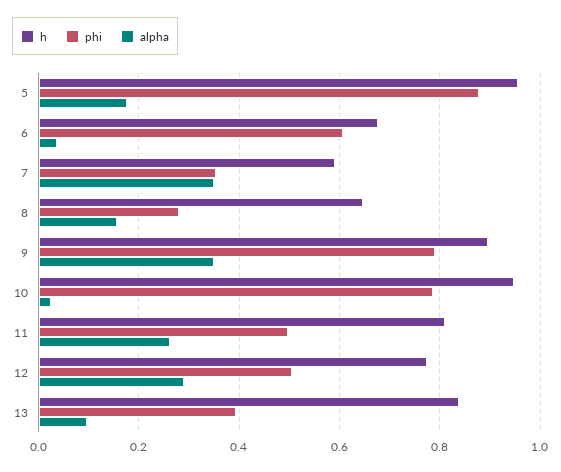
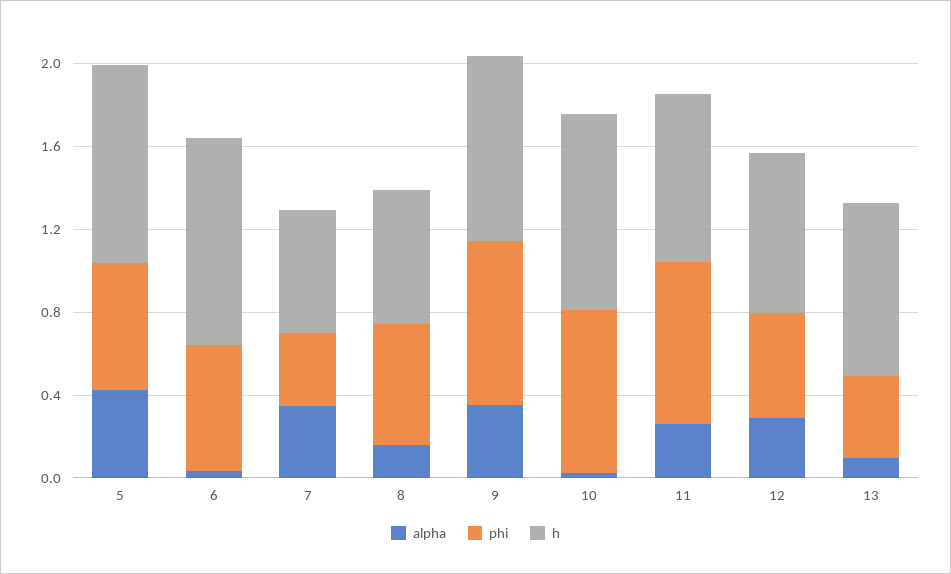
phi, 5: 0.88 -> 0.6
alpha, 5: 0.18 -> 0.4
h, 6: 0.68 -> 1
phi, 8: 0.28 -> 0.6
phi, 11: 0.5 -> 0.8

